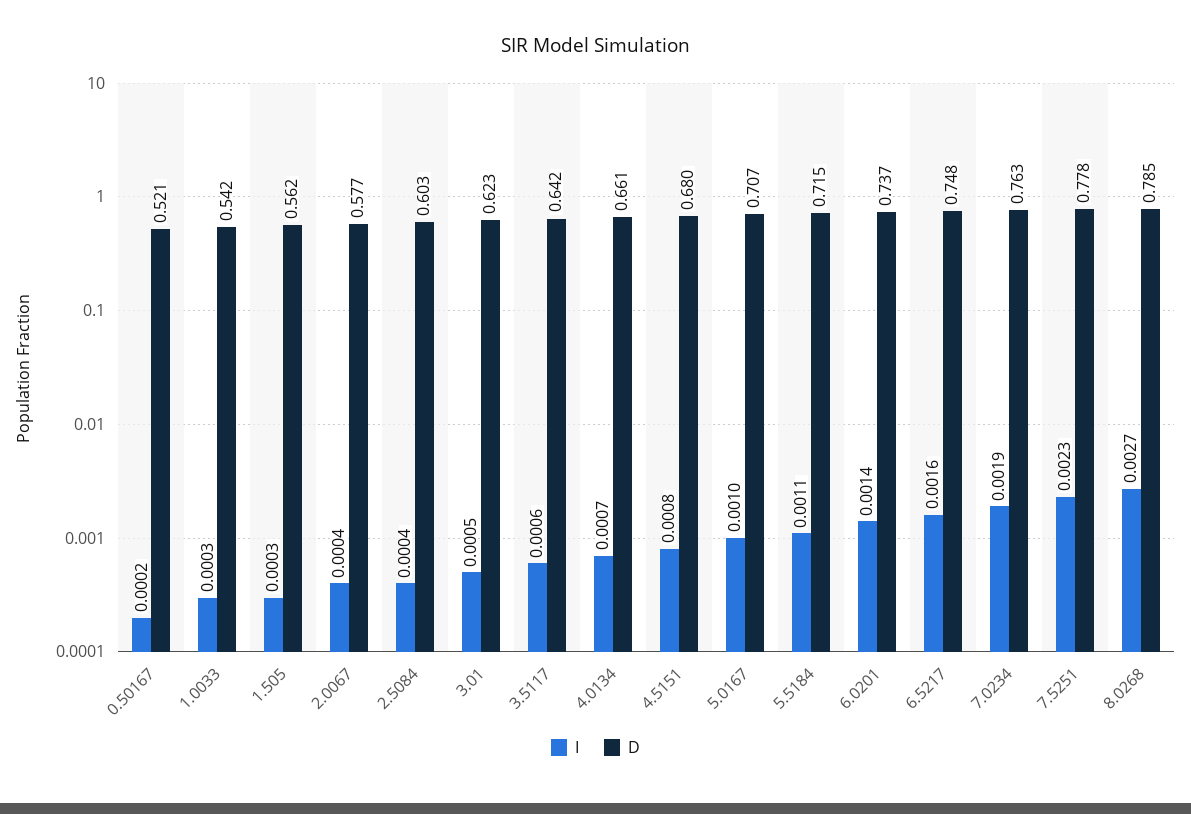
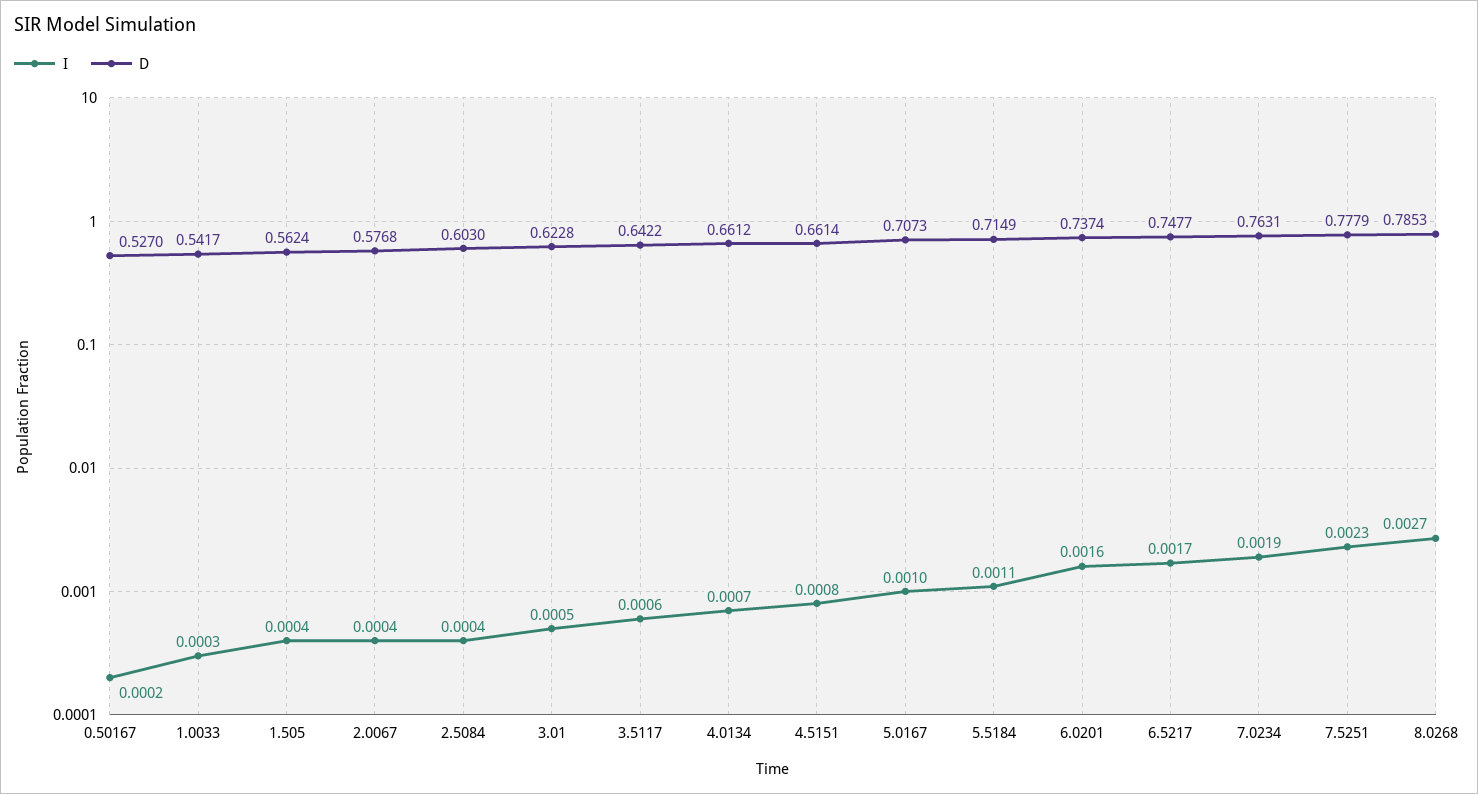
D, 0.50167: 0.521 -> 0.527
I, 1.505: 0.0003 -> 0.0004
D, 4.5151: 0.68 -> 0.6614
I, 6.0201: 0.0014 -> 0.0016
I, 6.5217: 0.0016 -> 0.0017

